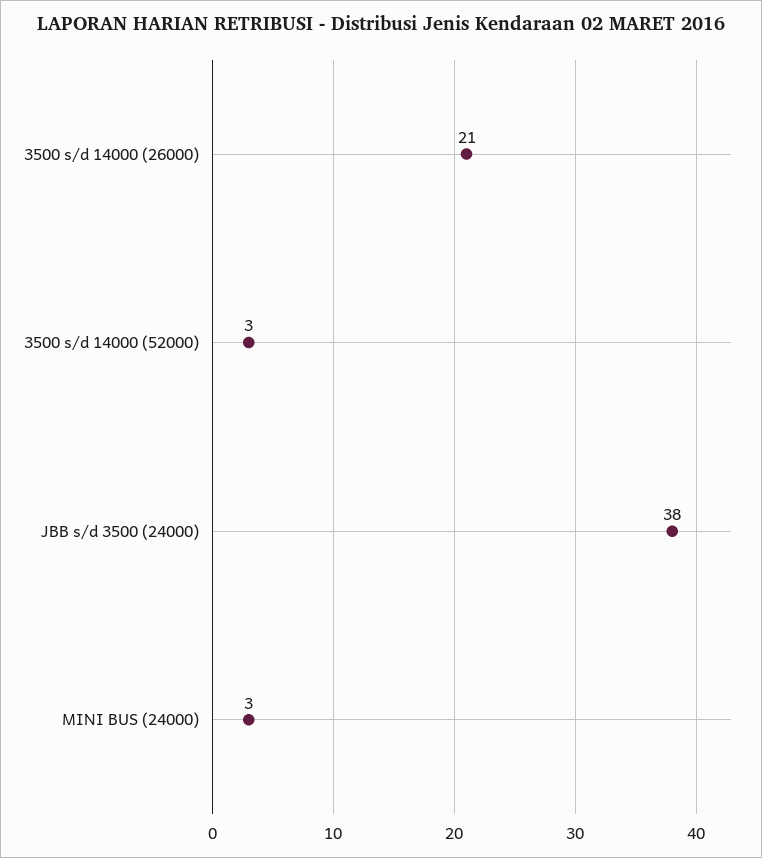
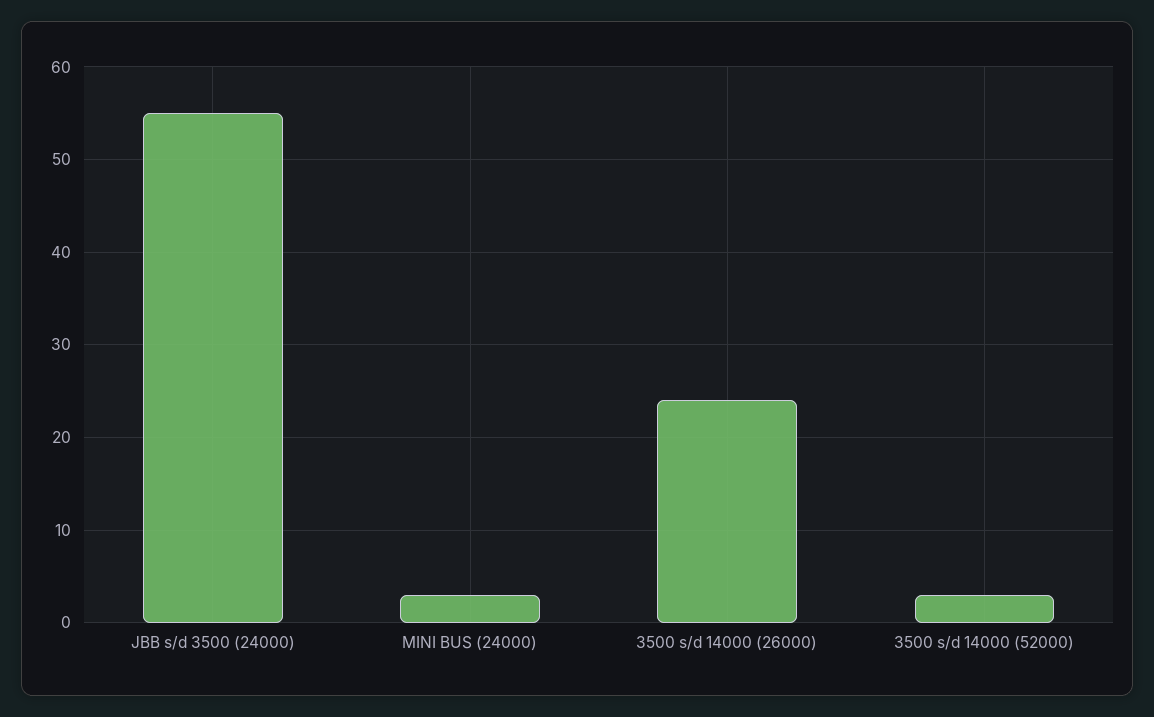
3500 s/d 14000 (26000): 21 -> 24
JBB s/d 3500 (24000): 38 -> 55

